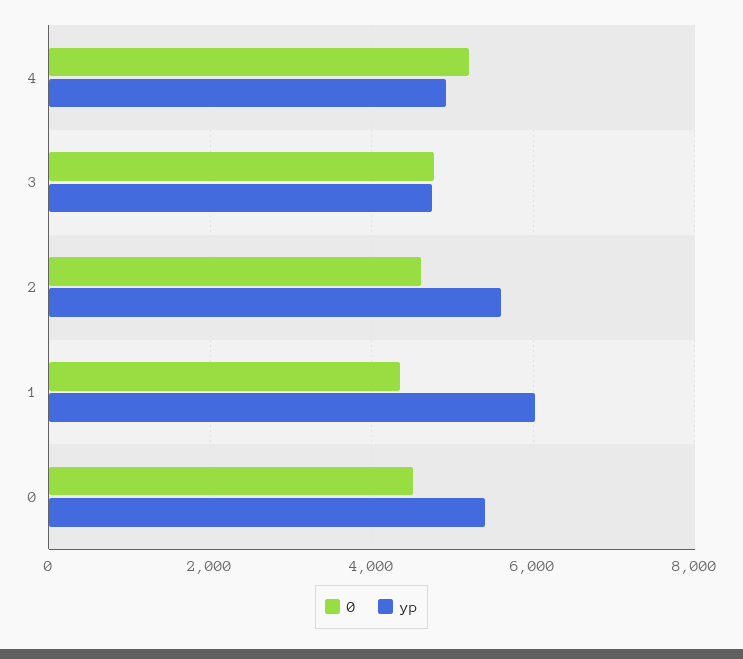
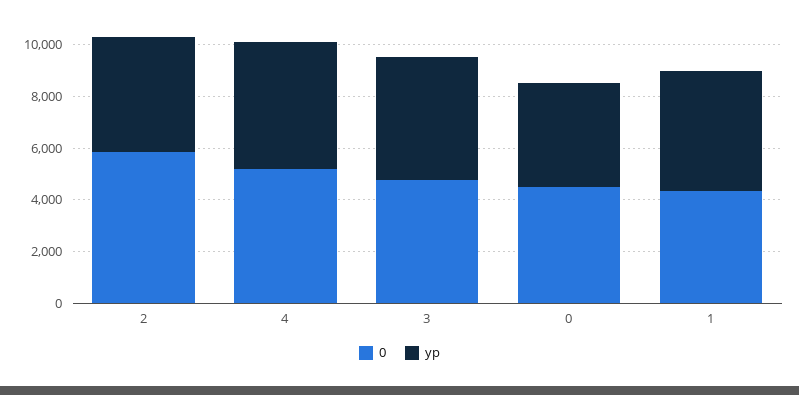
0, 2: 4600 -> 6000
yp, 2: 5600 -> 4500
yp, 1: 6000 -> 4500
yp, 0: 5400 -> 4000

